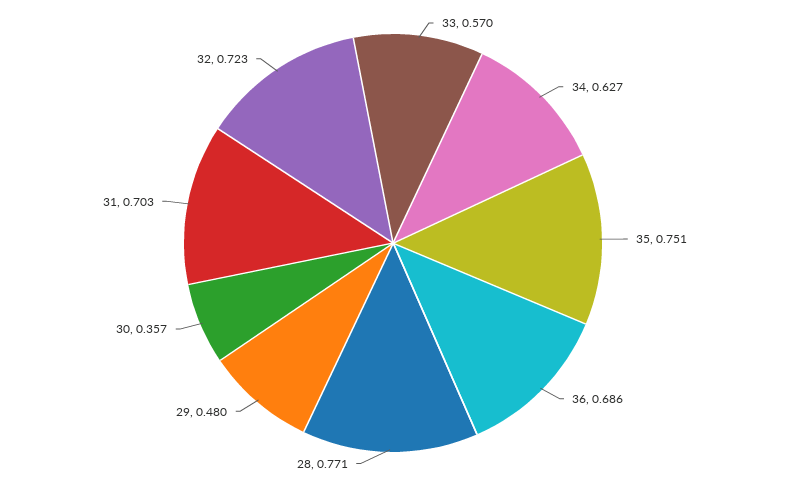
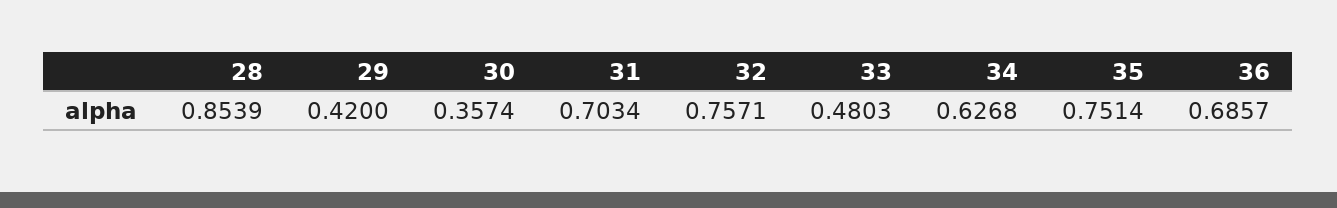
33: 0.57 -> 0.4803
28: 0.771 -> 0.8539
29: 0.48 -> 0.42
32: 0.723 -> 0.7571

